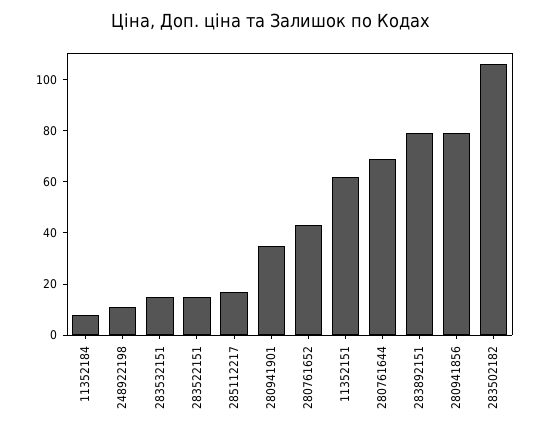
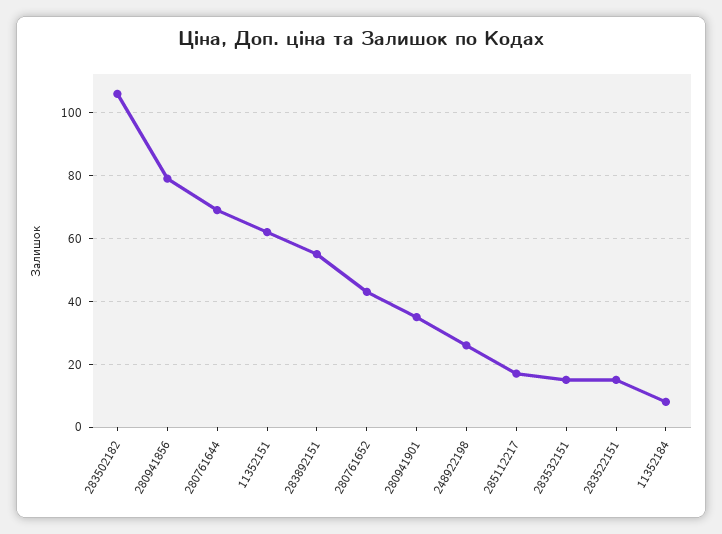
248922198: 10 -> 25
283892151: 80 -> 55

